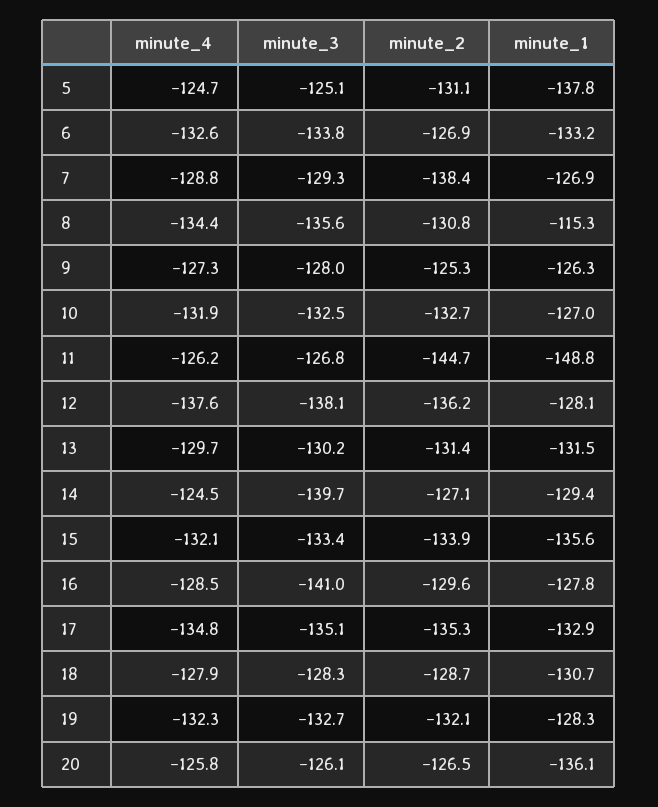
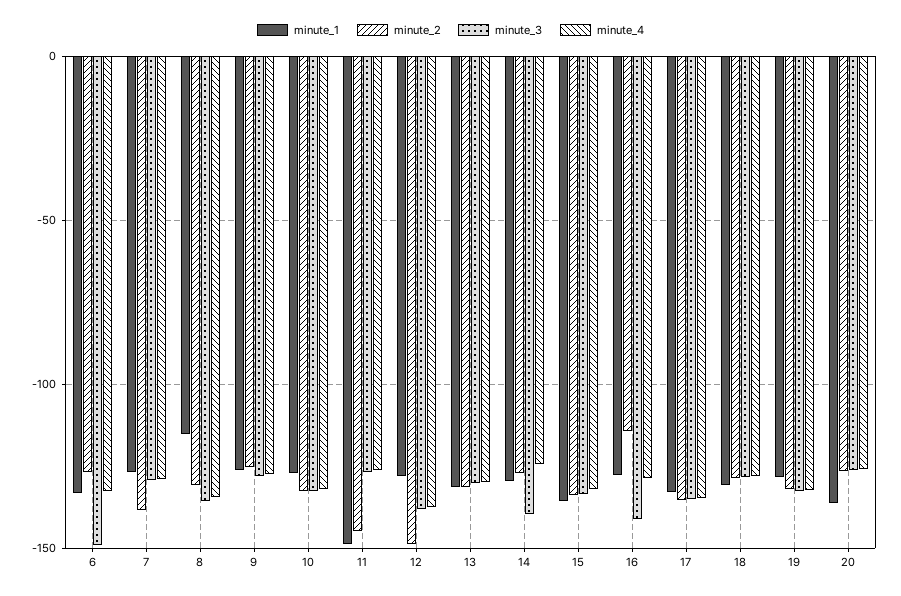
minute_4, 5: -124.7 -> none
minute_3, 5: -125.1 -> none
minute_2, 5: -131.1 -> none
minute_1, 5: -137.8 -> none
minute_3, 6: -133.8 -> -150
minute_2, 12: -136.2 -> -150
minute_2, 16: -129.6 -> -115

